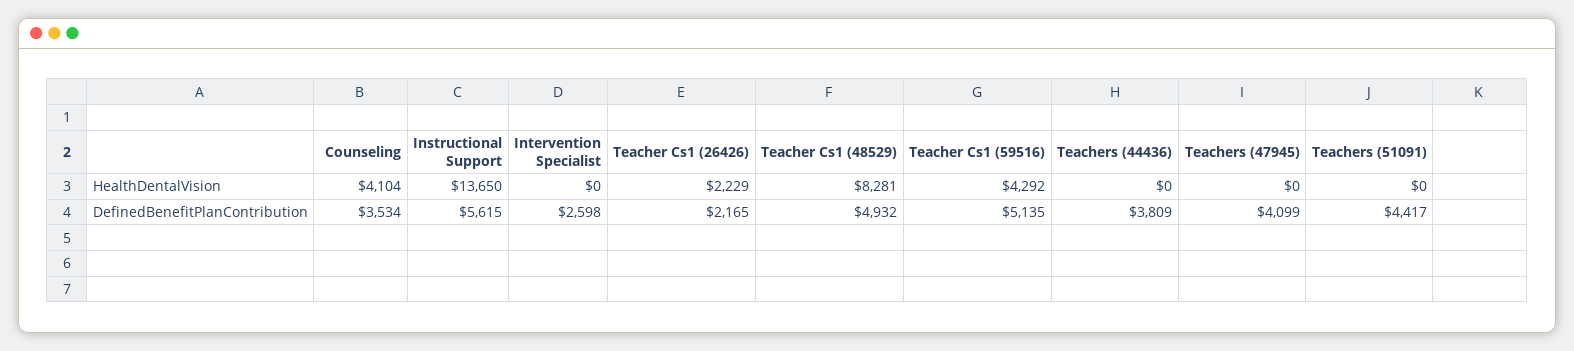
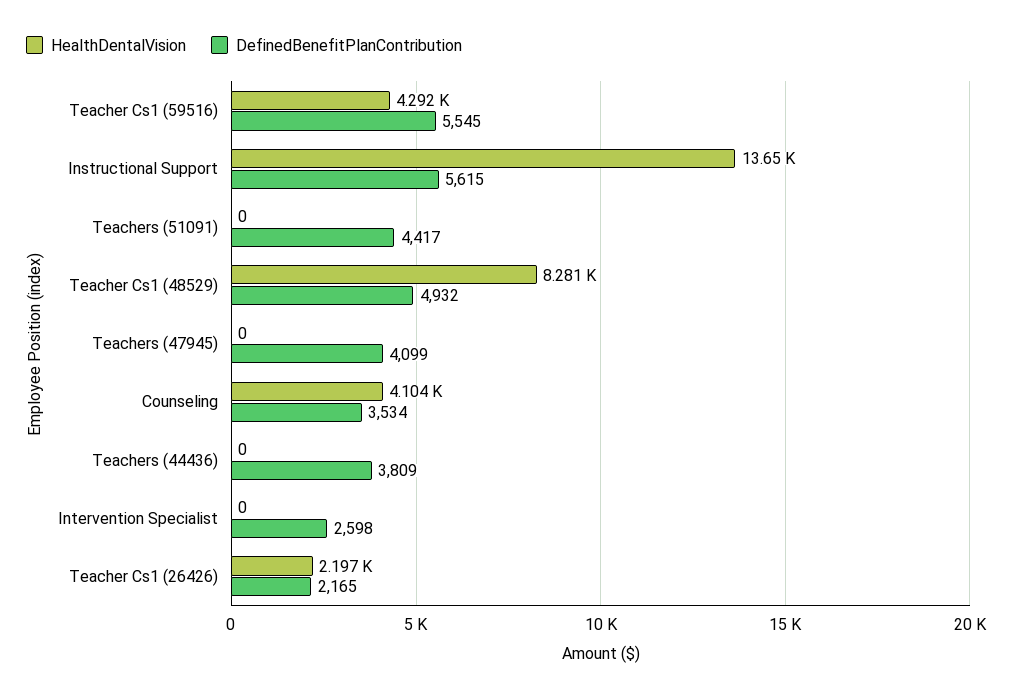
HealthDentalVision, Teacher Cs1 (26426): 2229 -> 2197
DefinedBenefitPlanContribution, Teacher Cs1 (59516): 5135 -> 5545

